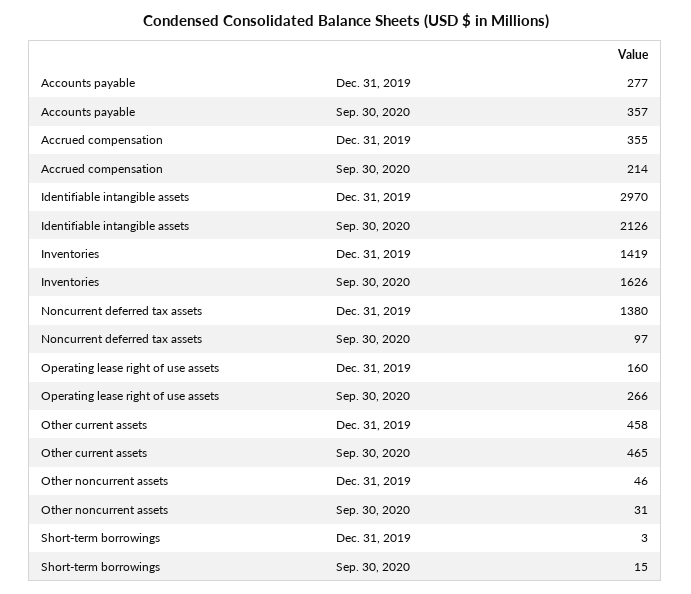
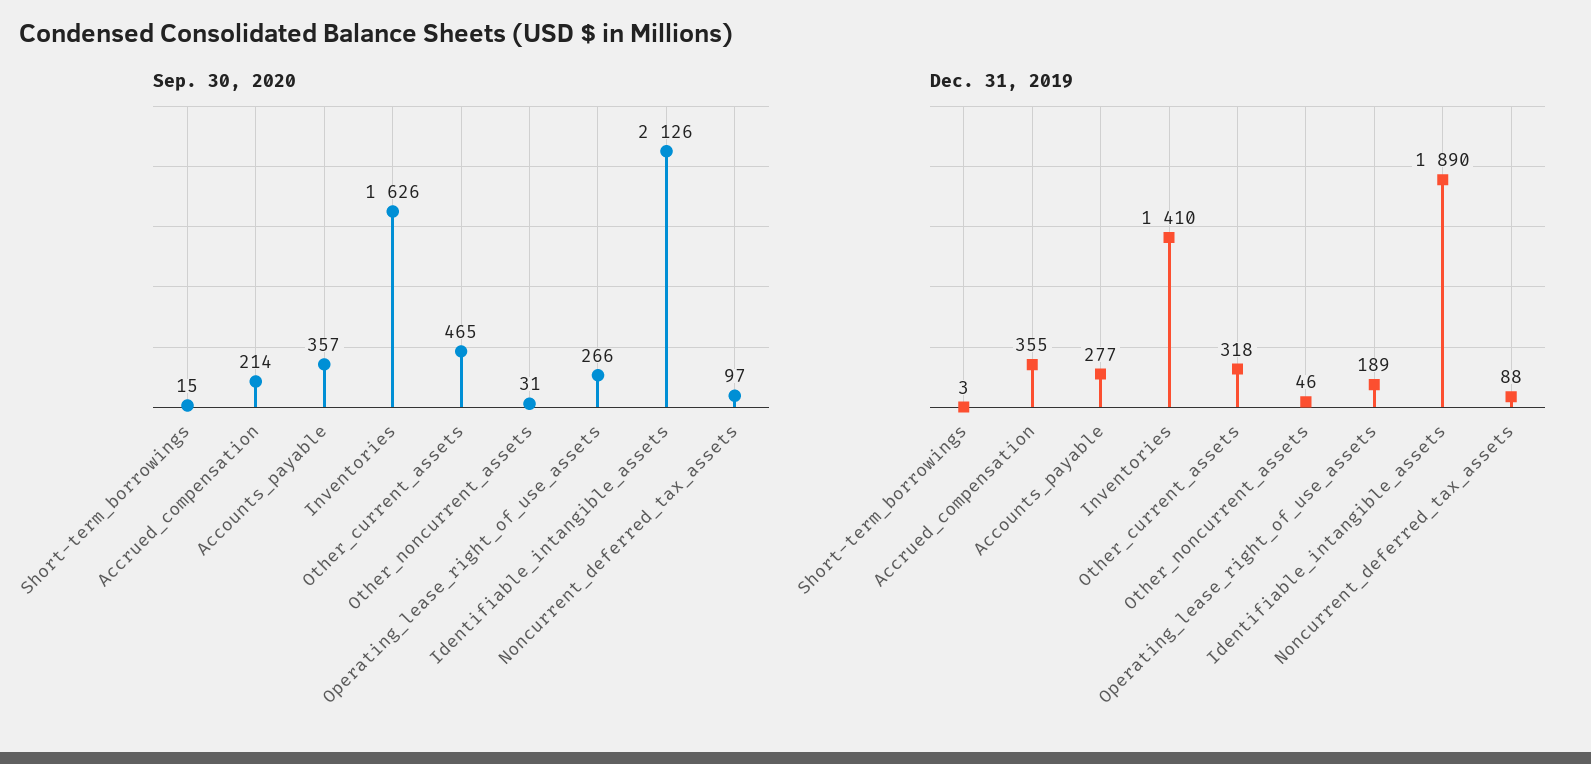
Dec. 31, 2019, Identifiable intangible assets: 2970 -> 1890
Dec. 31, 2019, Inventories: 1419 -> 1410
Dec. 31, 2019, Noncurrent deferred tax assets: 1380 -> 88
Dec. 31, 2019, Operating lease right of use assets: 160 -> 189
Dec. 31, 2019, Other current assets: 458 -> 318

